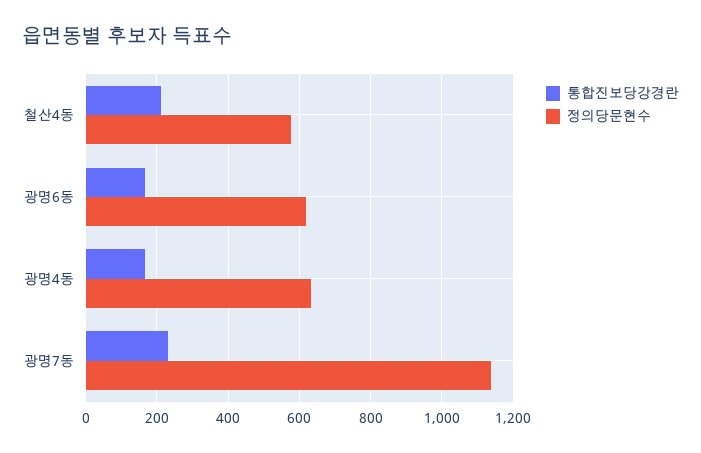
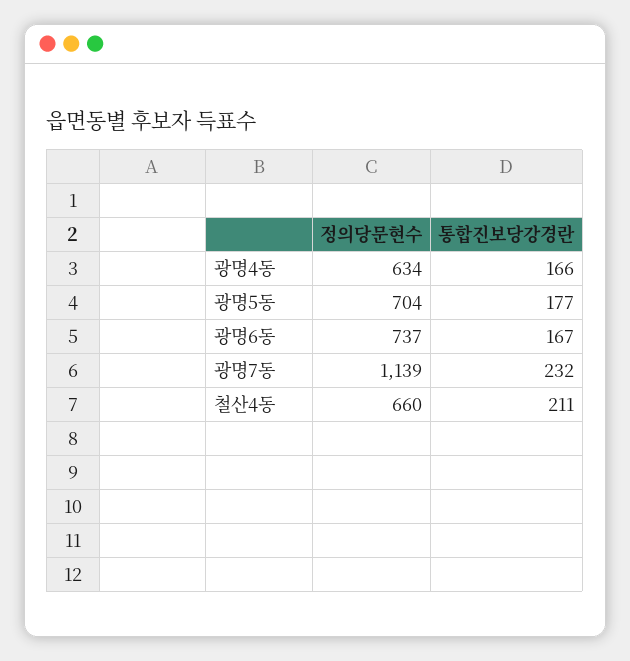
정의당문현수, 철산4동: 580 -> 660
정의당문현수, 광명6동: 620 -> 737
정의당문현수, 광명5동: none -> 704
통합진보당강경란, 광명5동: none -> 177

